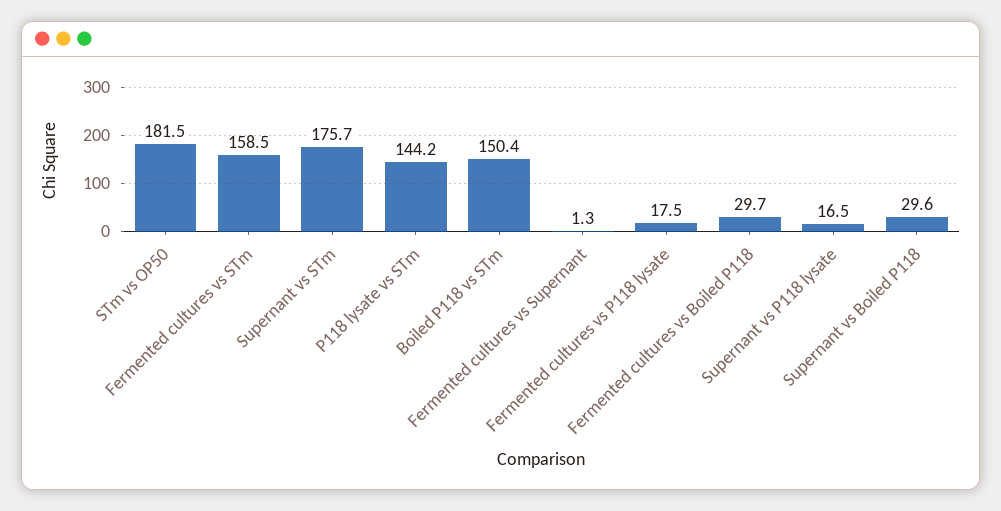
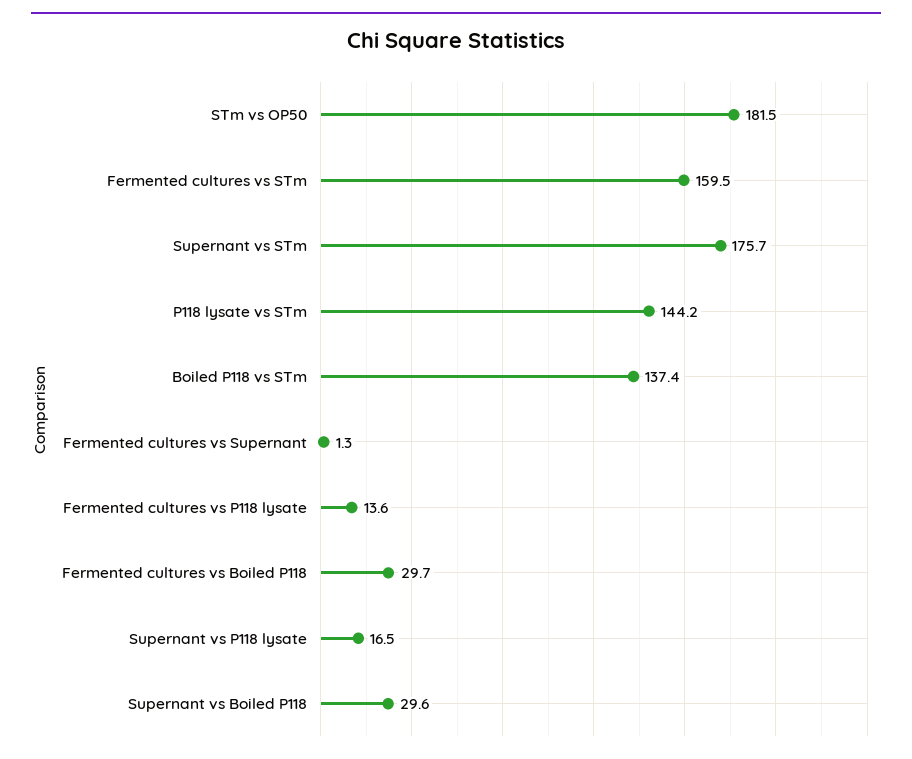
Fermented cultures vs STm: 158.5 -> 159.5
Boiled P118 vs STm: 150.4 -> 137.4
Fermented cultures vs P118 lysate: 17.5 -> 13.6

